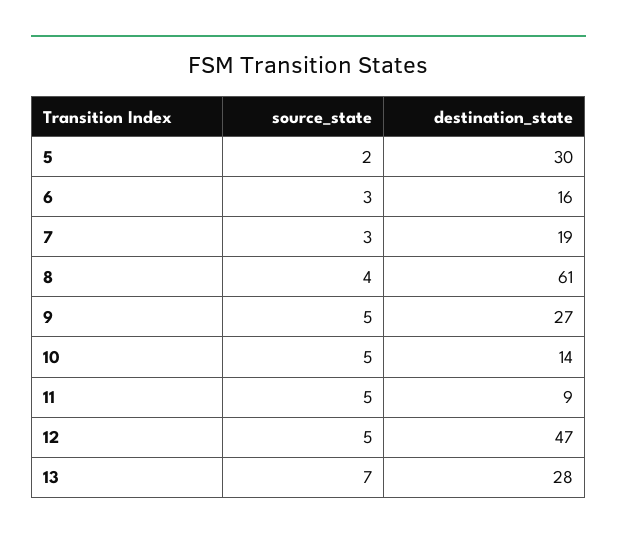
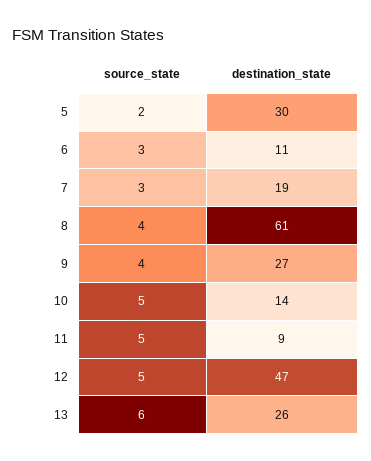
destination_state, 6: 16 -> 11
source_state, 9: 5 -> 4
source_state, 13: 7 -> 6
destination_state, 13: 28 -> 26

